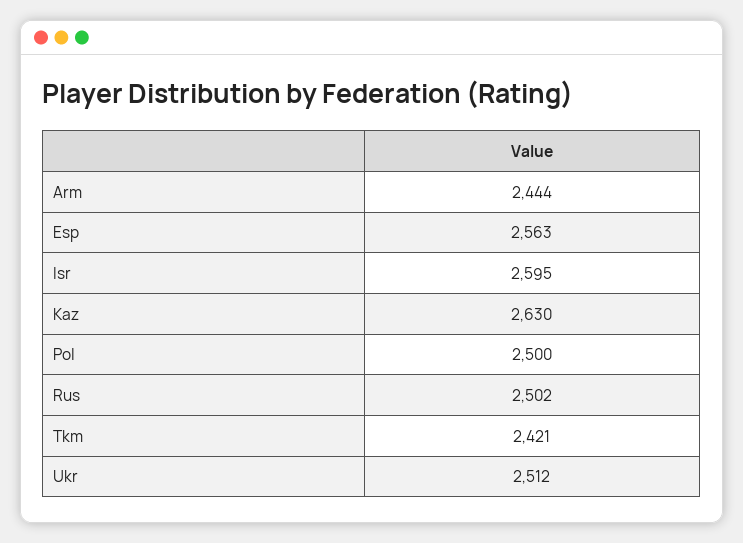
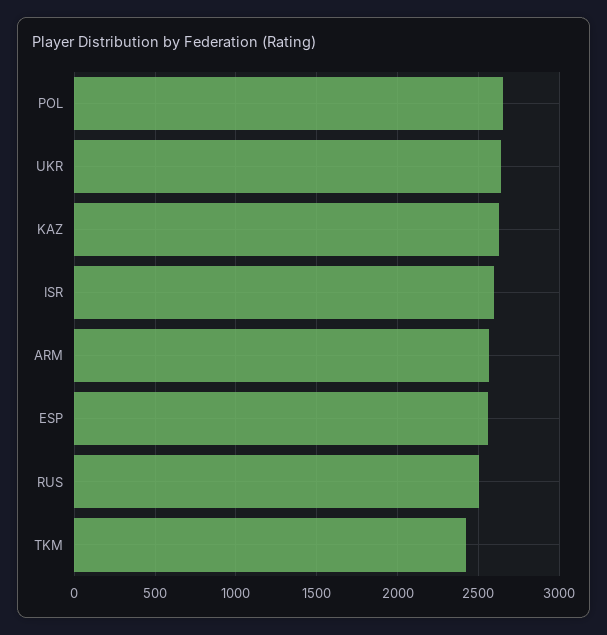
Arm: 2444 -> 2550
Pol: 2500 -> 2650
Ukr: 2512 -> 2650

